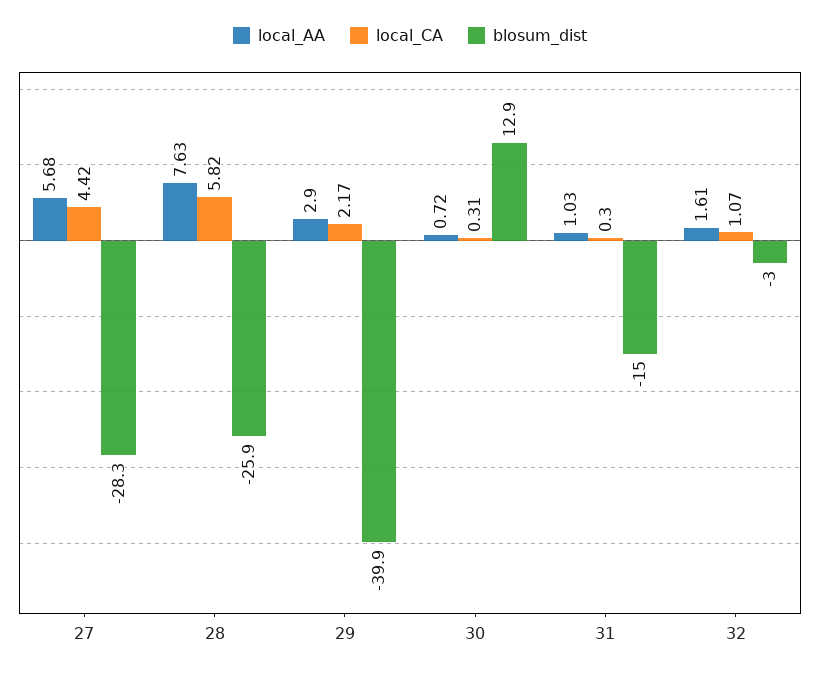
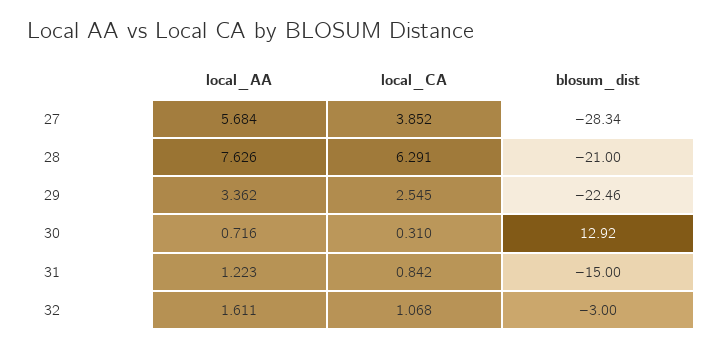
local_CA, 27: 4.42 -> 3.852
local_CA, 28: 5.82 -> 6.291
blosum_dist, 28: -25.9 -> -21
local_AA, 29: 2.9 -> 3.362
local_CA, 29: 2.17 -> 2.545
blosum_dist, 29: -39.9 -> -22.46
local_AA, 31: 1.03 -> 1.223
local_CA, 31: 0.3 -> 0.842

